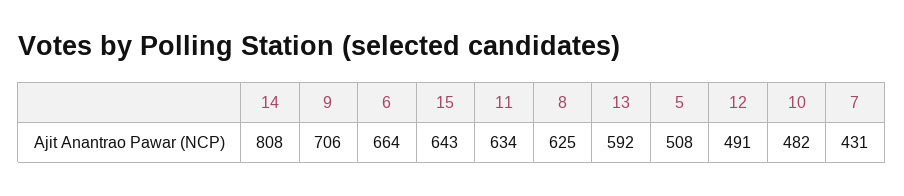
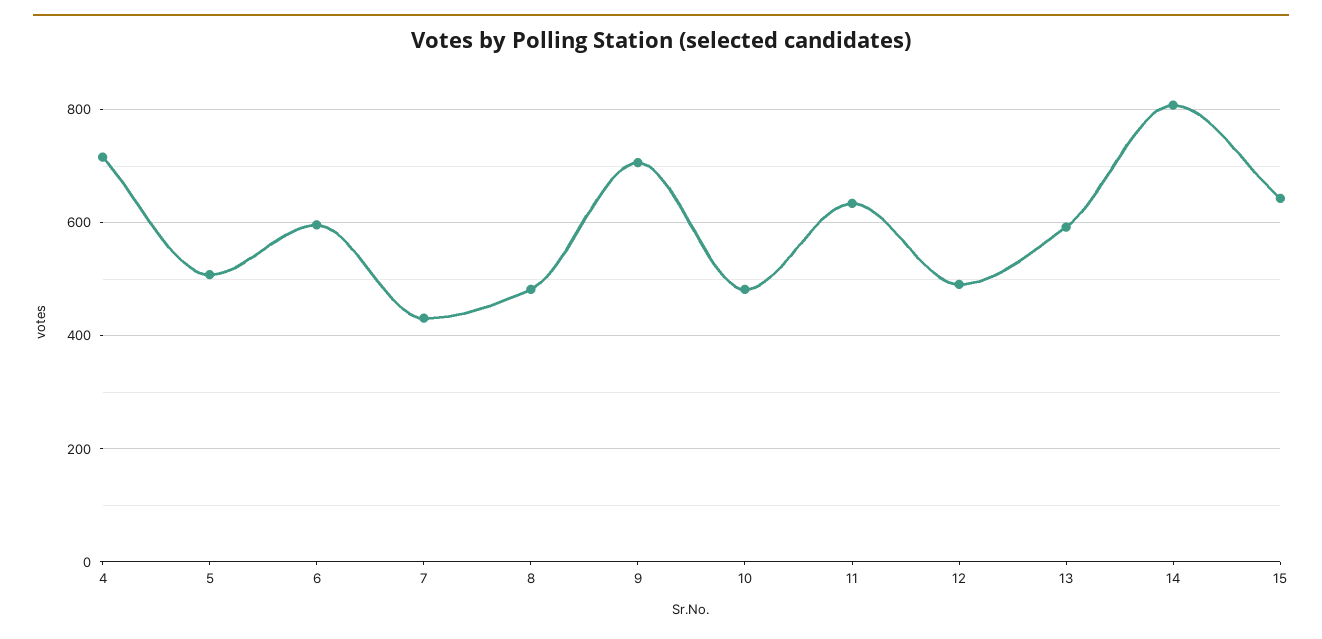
6: 664 -> 600
8: 625 -> 480
4: none -> 720

